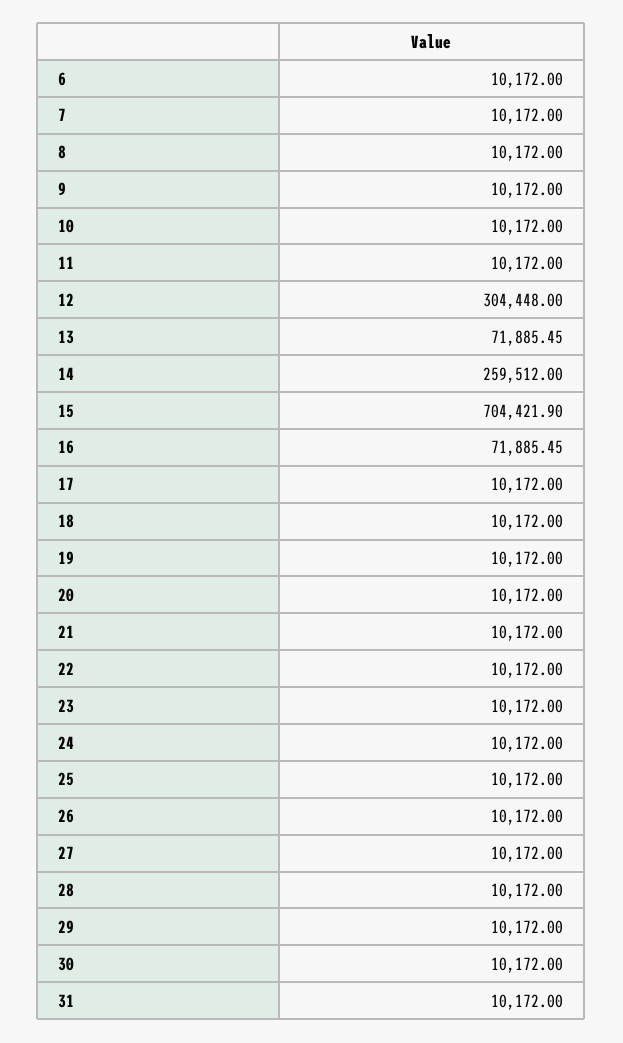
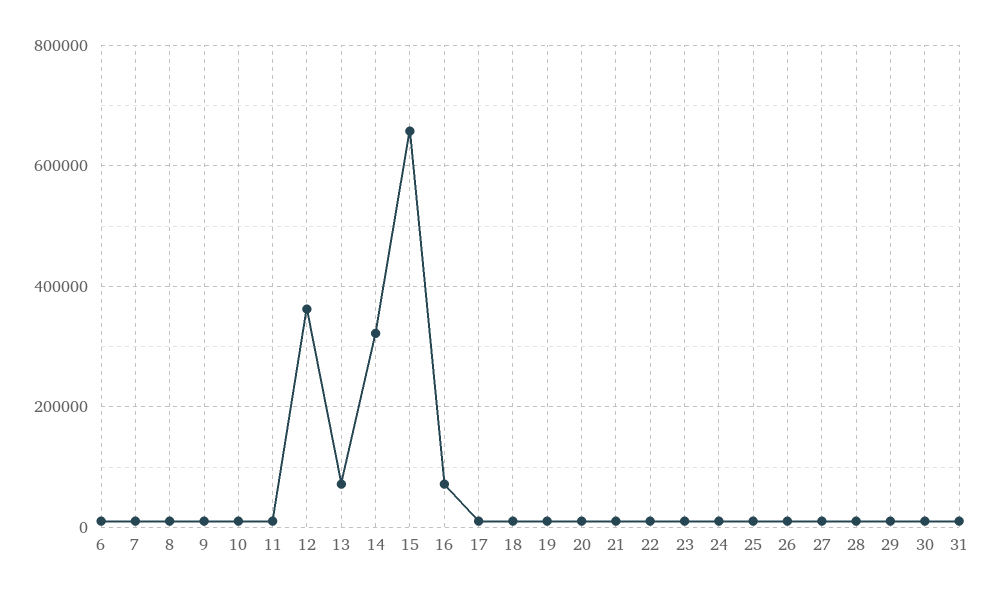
12: 304448 -> 360000
14: 259512 -> 320000
15: 704421.9 -> 660000

